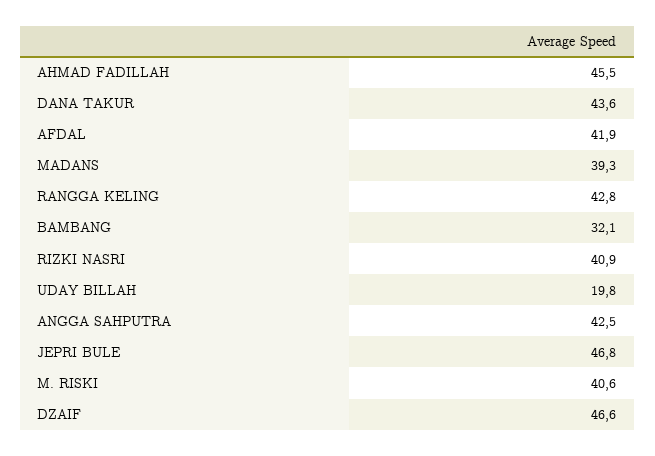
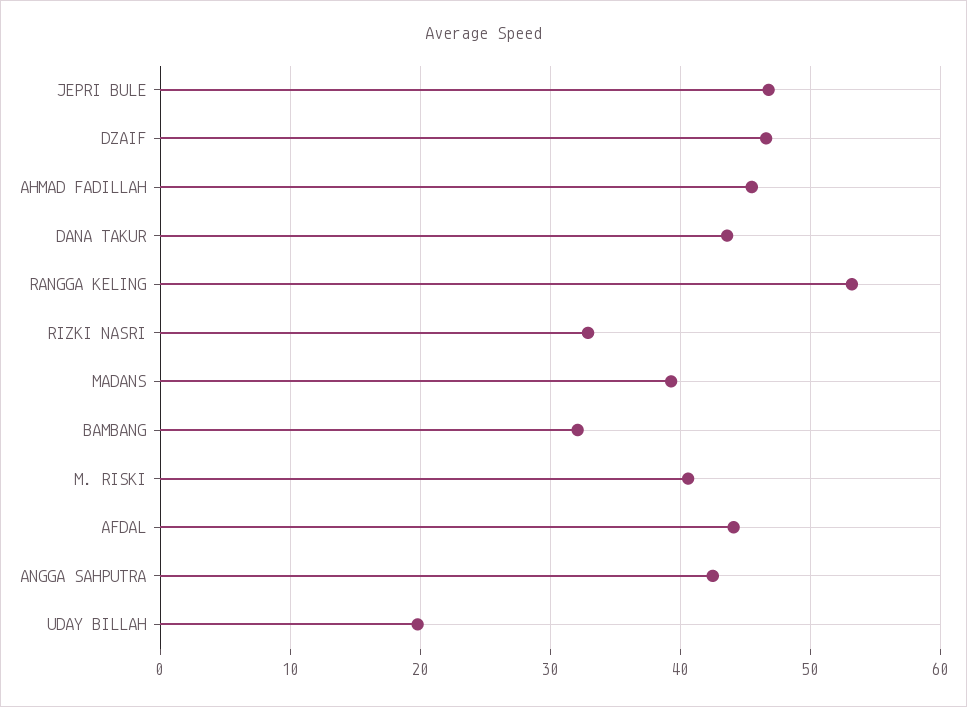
AFDAL: 41.9 -> 44
RANGGA KELING: 42.8 -> 53
RIZKI NASRI: 40.9 -> 33

